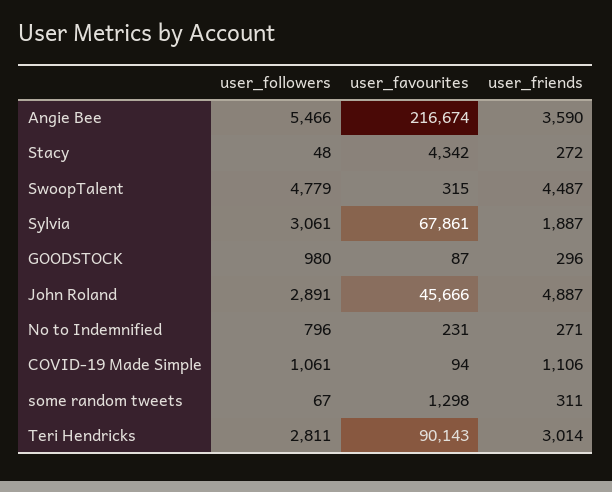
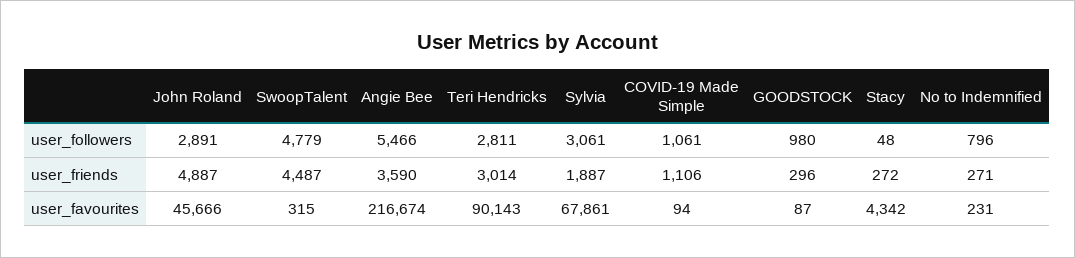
user_followers, some random tweets: 67 -> none
user_favourites, some random tweets: 1298 -> none
user_friends, some random tweets: 311 -> none

